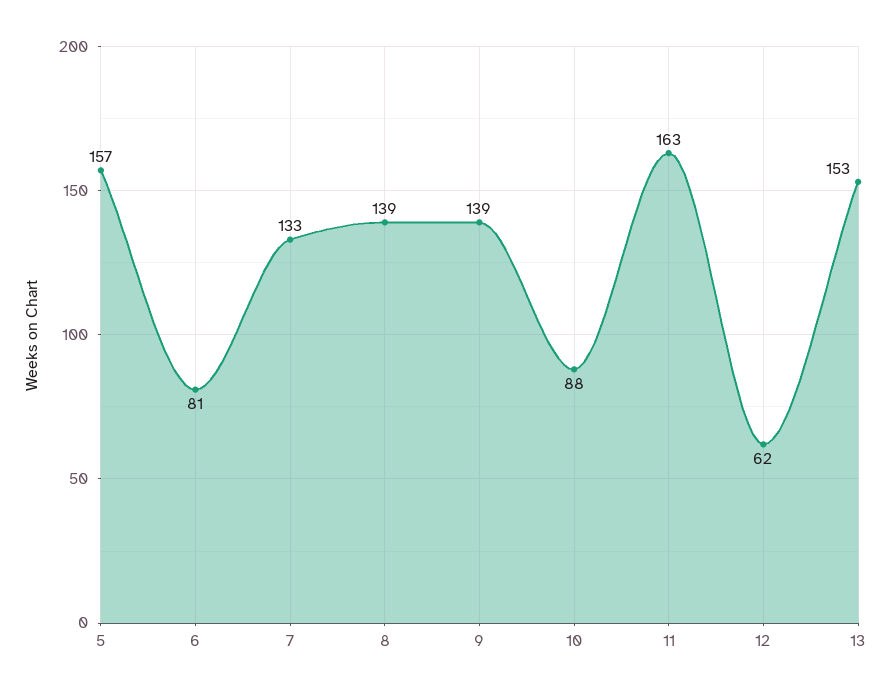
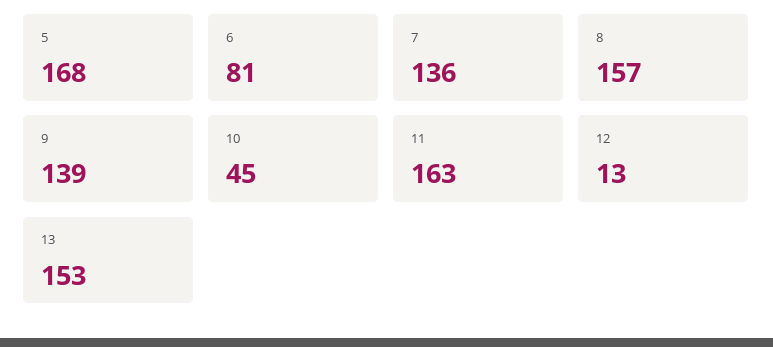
5: 157 -> 168
7: 133 -> 136
8: 139 -> 157
10: 88 -> 45
12: 62 -> 13

